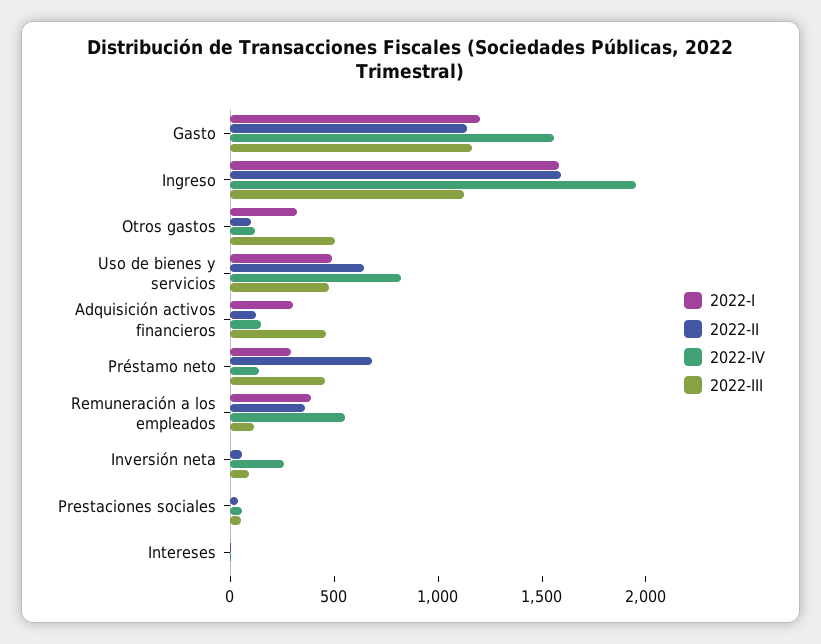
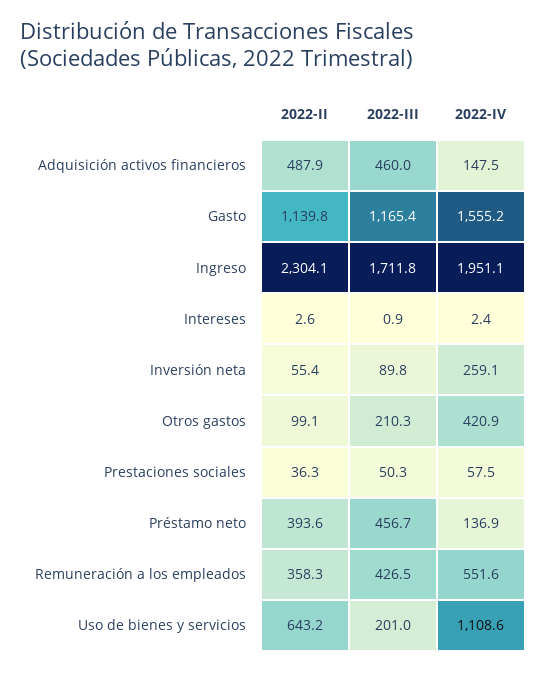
2022-I, Gasto: 1200 -> none
2022-I, Ingreso: 1600 -> none
2022-II, Ingreso: 1600 -> 2304.1
2022-III, Ingreso: 1100 -> 1711.8
2022-I, Otros gastos: 300 -> none
2022-IV, Otros gastos: 100 -> 420.9
2022-III, Otros gastos: 500 -> 210.3
2022-I, Uso de bienes y servicios: 500 -> none
2022-IV, Uso de bienes y servicios: 800 -> 1108.6
2022-III, Uso de bienes y servicios: 500 -> 201
2022-I, Adquisición activos financieros: 300 -> none
2022-II, Adquisición activos financieros: 100 -> 487.9
2022-I, Préstamo neto: 300 -> none
2022-II, Préstamo neto: 700 -> 393.6
2022-I, Remuneración a los empleados: 400 -> none
2022-III, Remuneración a los empleados: 100 -> 426.5
2022-I, Inversión neta: 0 -> none
2022-I, Prestaciones sociales: 0 -> none
2022-I, Intereses: 0 -> none

